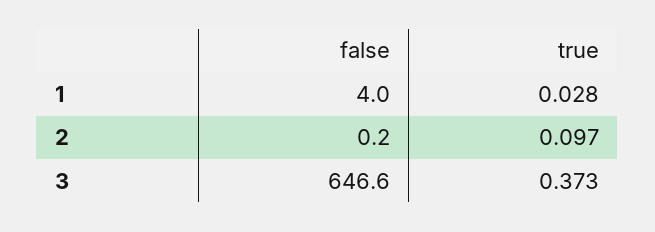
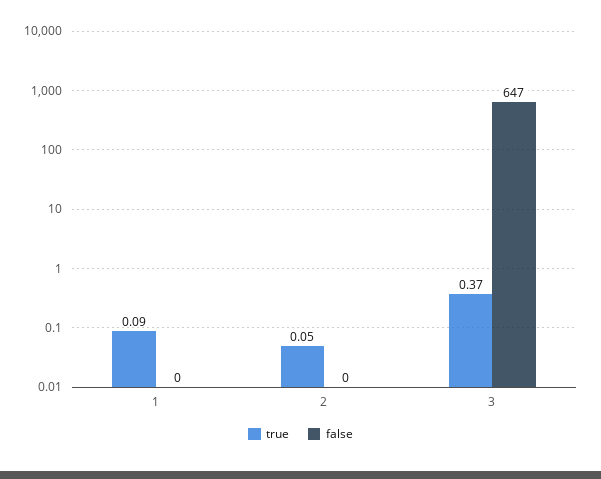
false, 1: 4 -> 0
true, 1: 0.028 -> 0.09
true, 2: 0.097 -> 0.05

